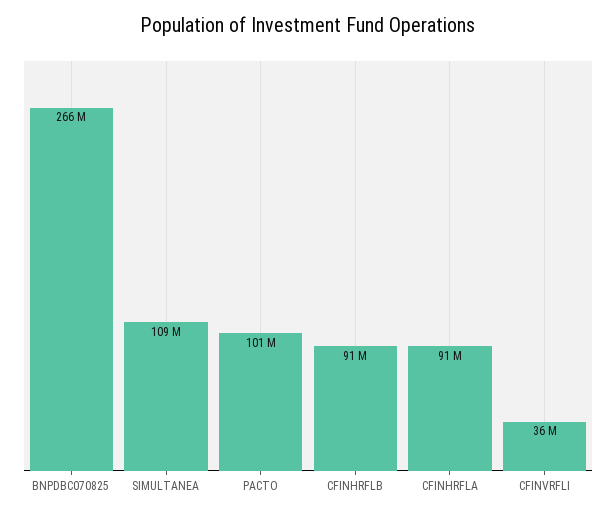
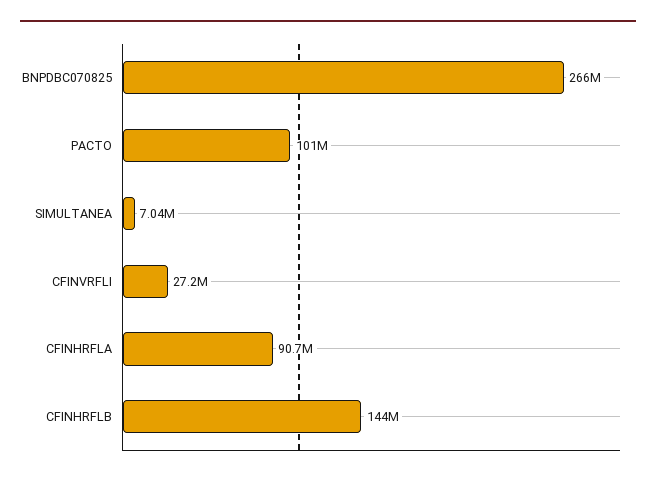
SIMULTANEA: 109000000 -> 7040000
CFINHRFLB: 91000000 -> 144000000
CFINVRFLI: 36000000 -> 27200000

